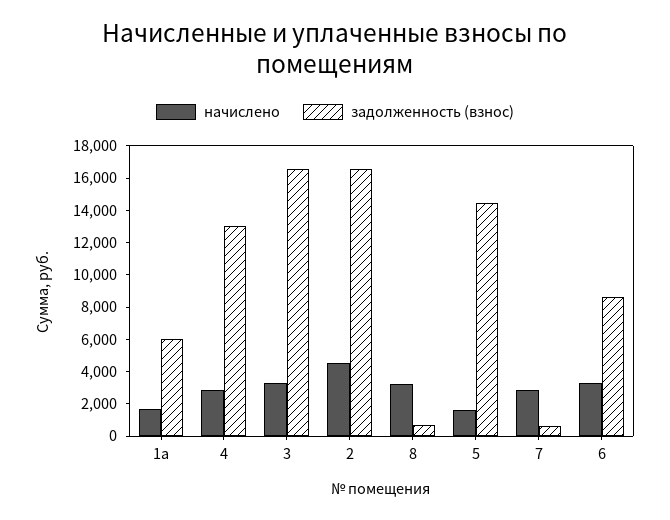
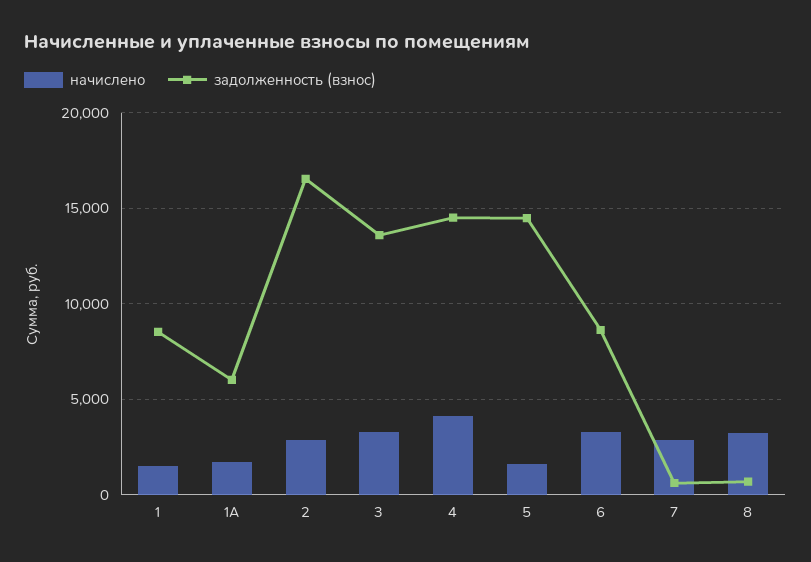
начислено, 4: 3000 -> 4000
задолженность (взнос), 4: 13000 -> 14500
задолженность (взнос), 3: 16500 -> 13500
начислено, 2: 4500 -> 3000
начислено, 1: none -> 1500
задолженность (взнос), 1: none -> 8500

